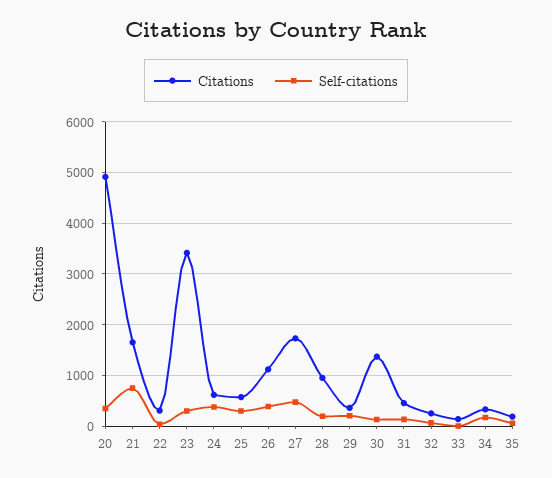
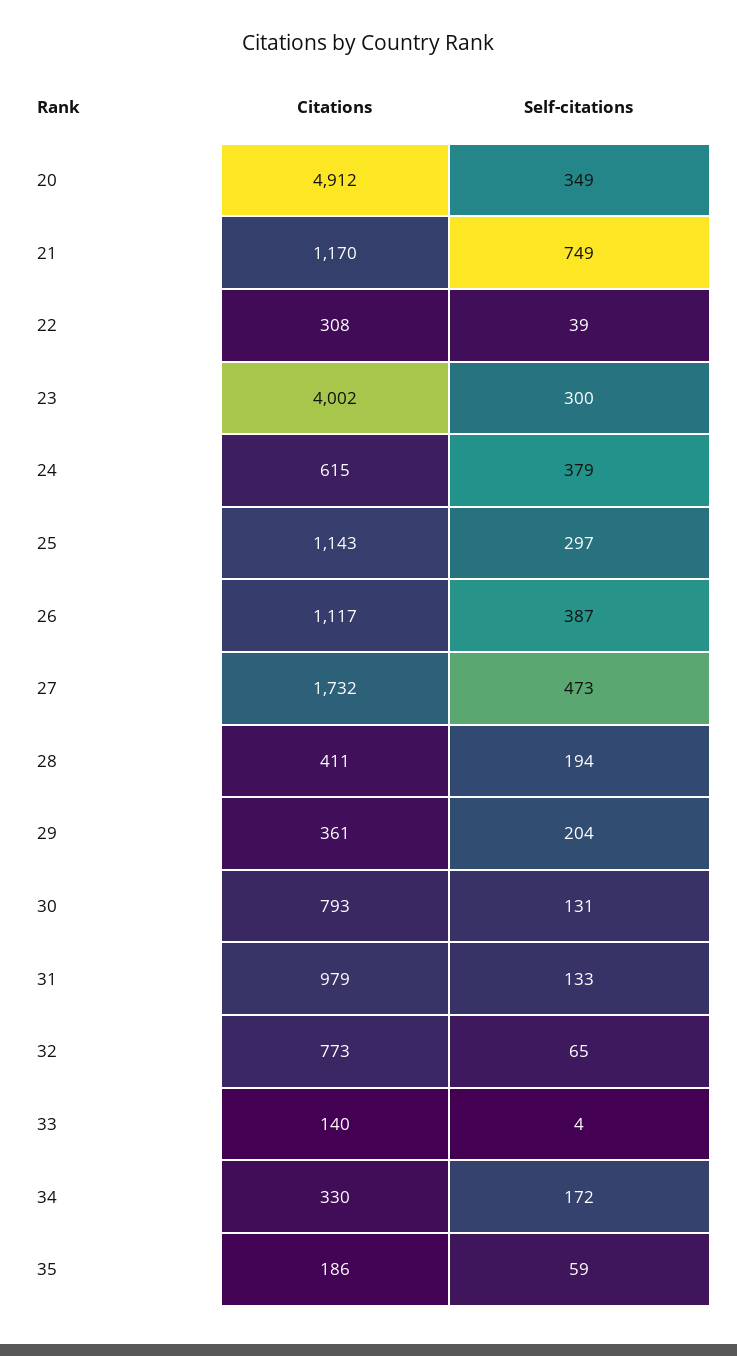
Citations, 21: 1600 -> 1170
Citations, 23: 3400 -> 4002
Citations, 25: 600 -> 1143
Citations, 28: 1000 -> 411
Citations, 30: 1400 -> 793
Citations, 31: 400 -> 979
Citations, 32: 200 -> 773

